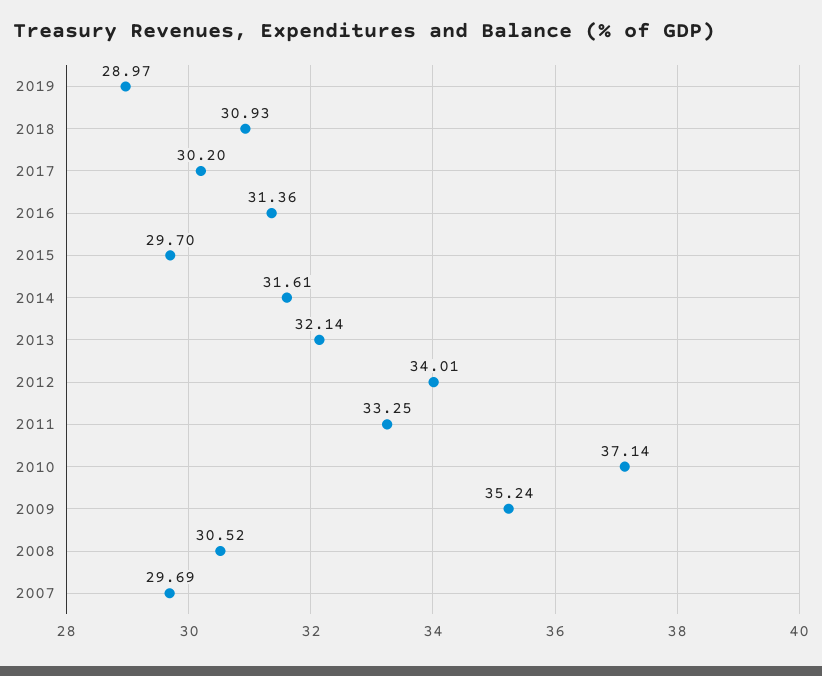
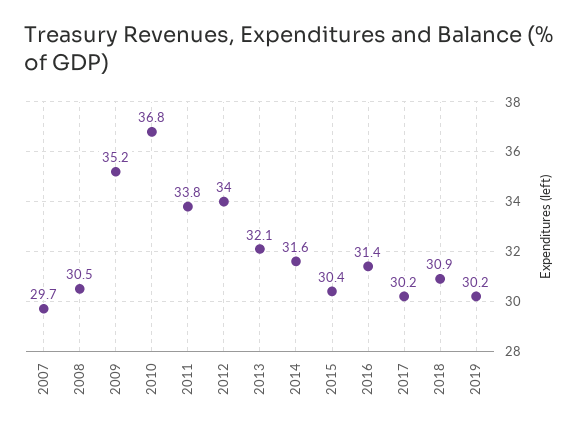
2019: 28.97 -> 30.2
2015: 29.7 -> 30.4
2011: 33.25 -> 33.8
2010: 37.14 -> 36.8

